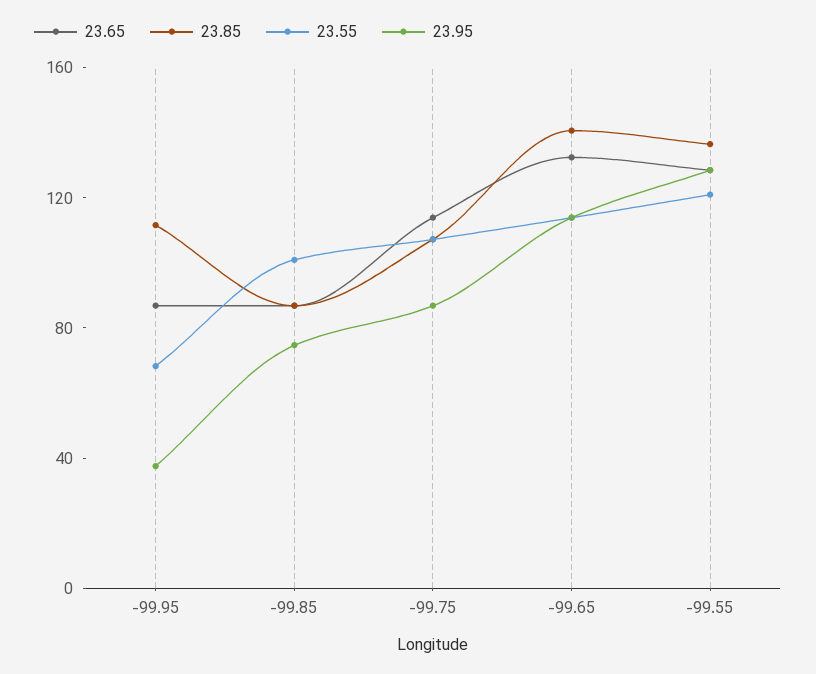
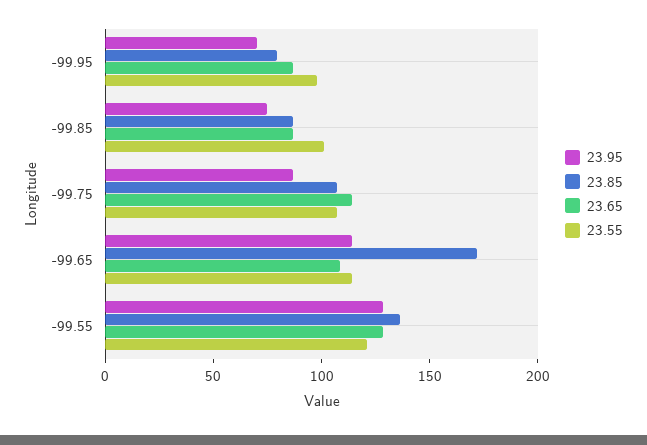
23.85, -99.95: 110 -> 80
23.55, -99.95: 70 -> 100
23.95, -99.95: 40 -> 70
23.65, -99.65: 130 -> 110
23.85, -99.65: 140 -> 170

